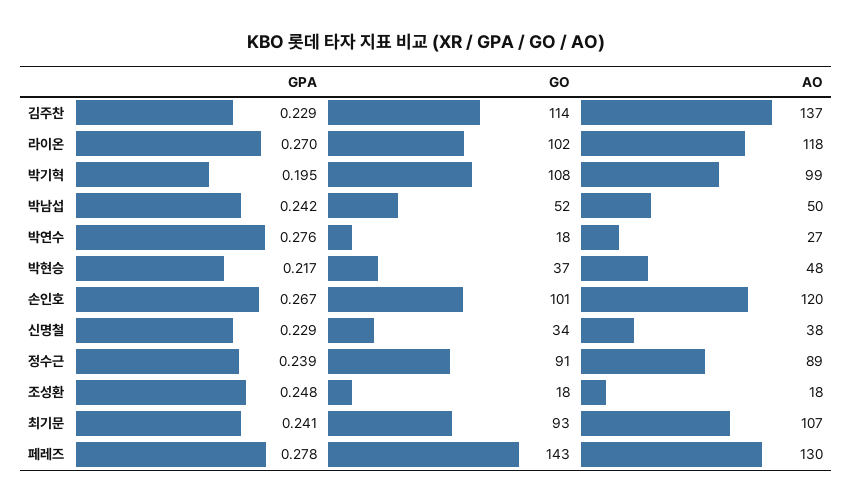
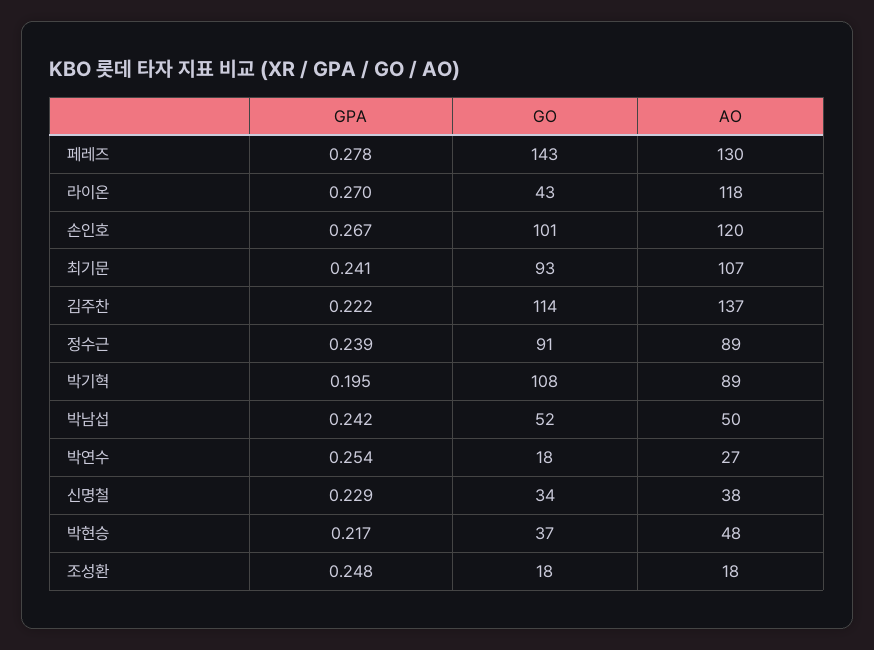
GPA, 김주찬: 0.229 -> 0.222
GO, 라이온: 102 -> 43
AO, 박기혁: 99 -> 89
GPA, 박연수: 0.276 -> 0.254

